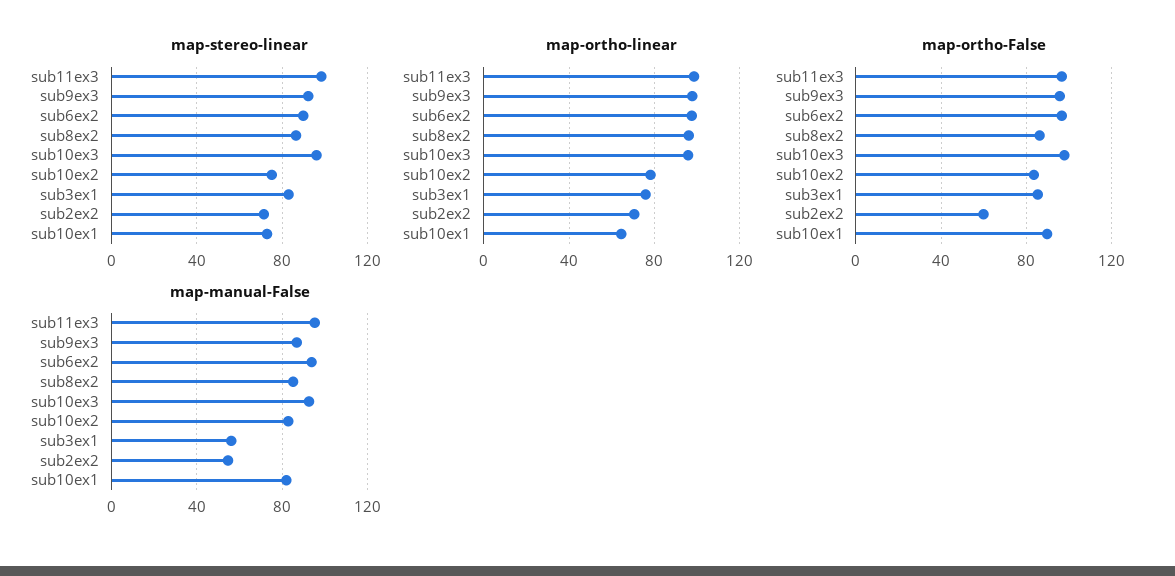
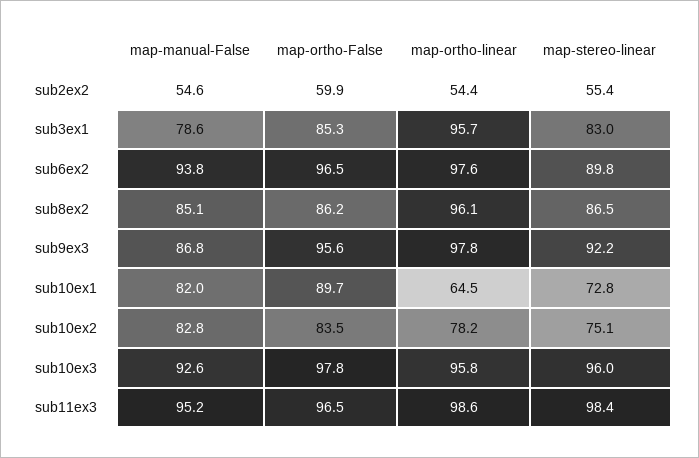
map-stereo-linear, sub2ex2: 70 -> 55.4
map-ortho-linear, sub3ex1: 75 -> 95.7
map-ortho-linear, sub2ex2: 70 -> 54.4
map-manual-False, sub3ex1: 55 -> 78.6

